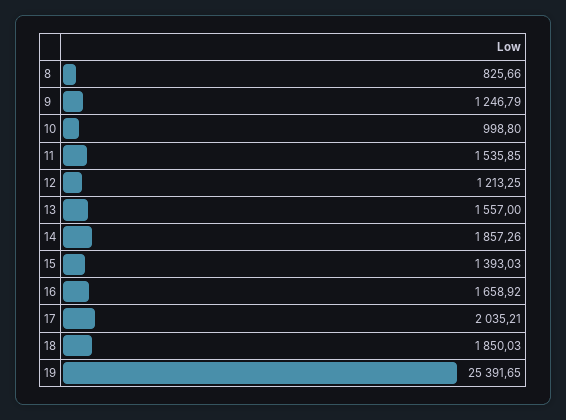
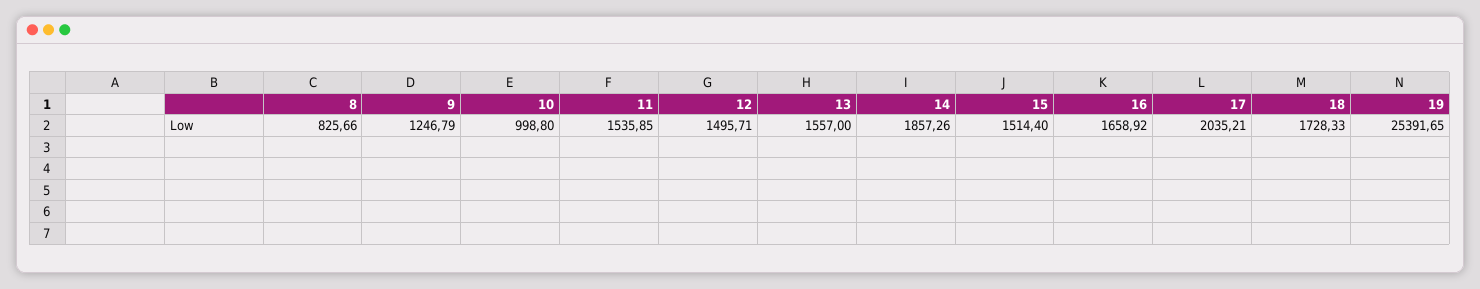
12: 1213.25 -> 1495.71
15: 1393.03 -> 1514.4
18: 1850.03 -> 1728.33

